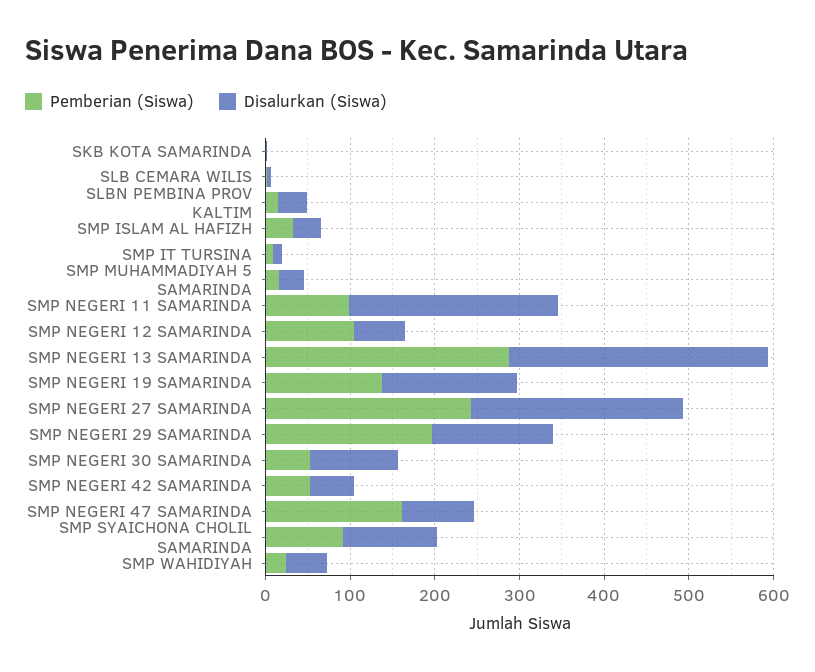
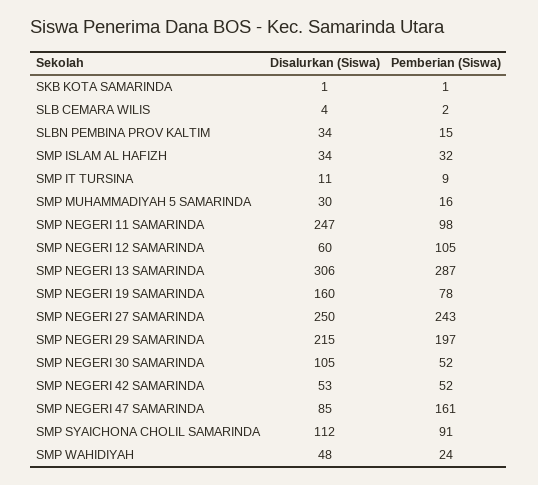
Pemberian (Siswa), SMP NEGERI 19 SAMARINDA: 140 -> 78
Disalurkan (Siswa), SMP NEGERI 29 SAMARINDA: 140 -> 215

